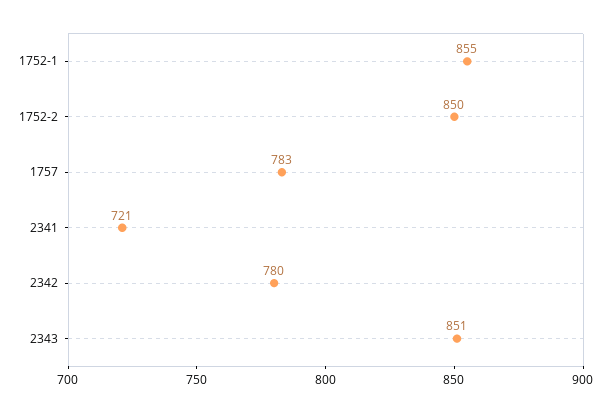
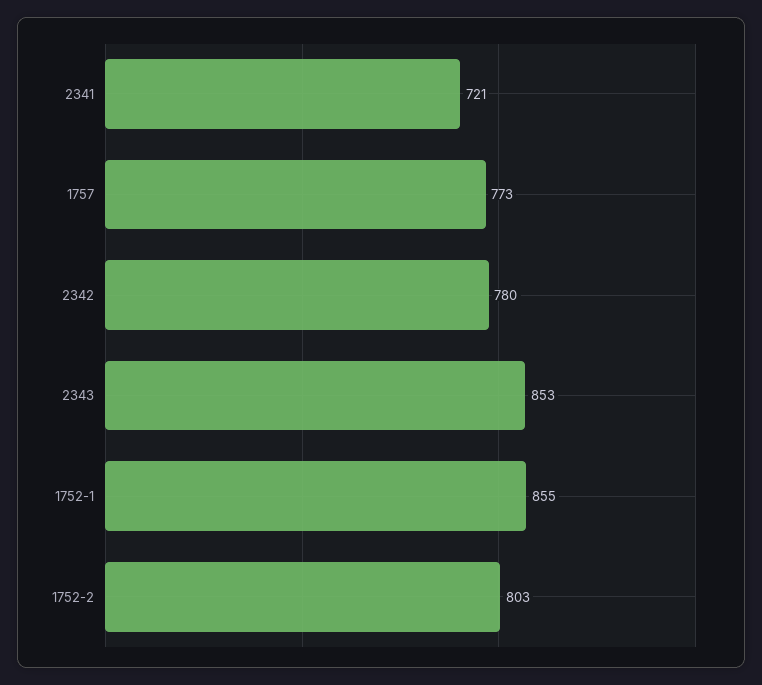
1752-2: 850 -> 803
1757: 783 -> 773
2343: 851 -> 853

